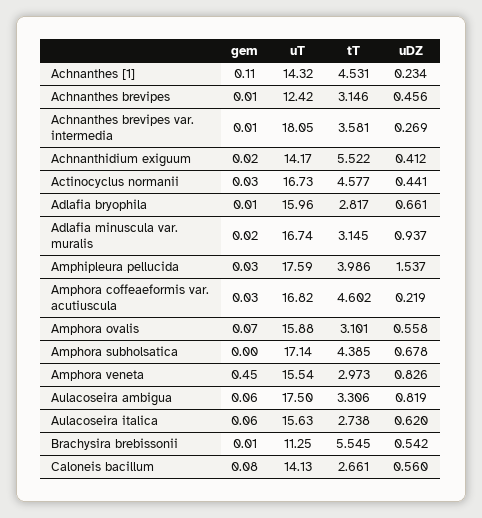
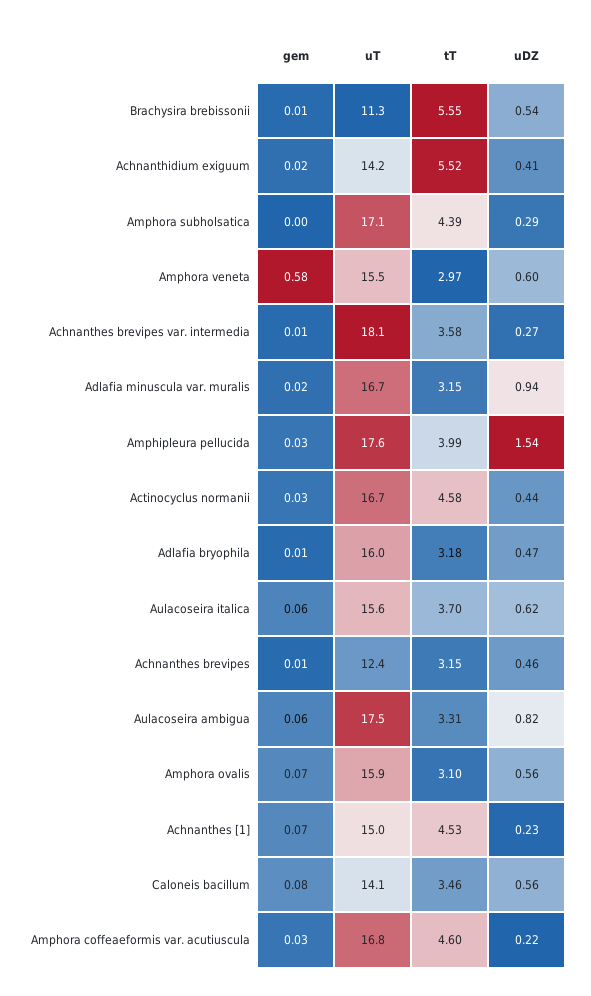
gem, Achnanthes [1]: 0.11 -> 0.07
uT, Achnanthes [1]: 14.32 -> 15
tT, Adlafia bryophila: 2.817 -> 3.18
uDZ, Adlafia bryophila: 0.661 -> 0.47
uDZ, Amphora subholsatica: 0.678 -> 0.29
gem, Amphora veneta: 0.45 -> 0.58
uDZ, Amphora veneta: 0.826 -> 0.6
tT, Aulacoseira italica: 2.738 -> 3.7
tT, Caloneis bacillum: 2.661 -> 3.46

